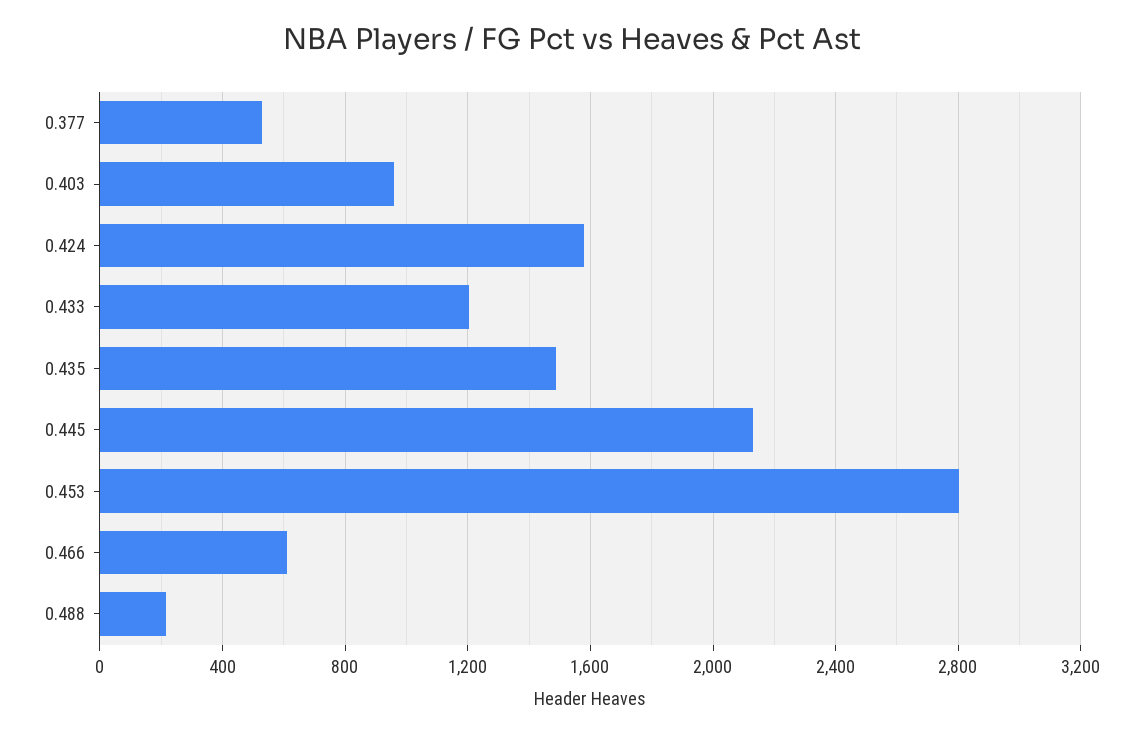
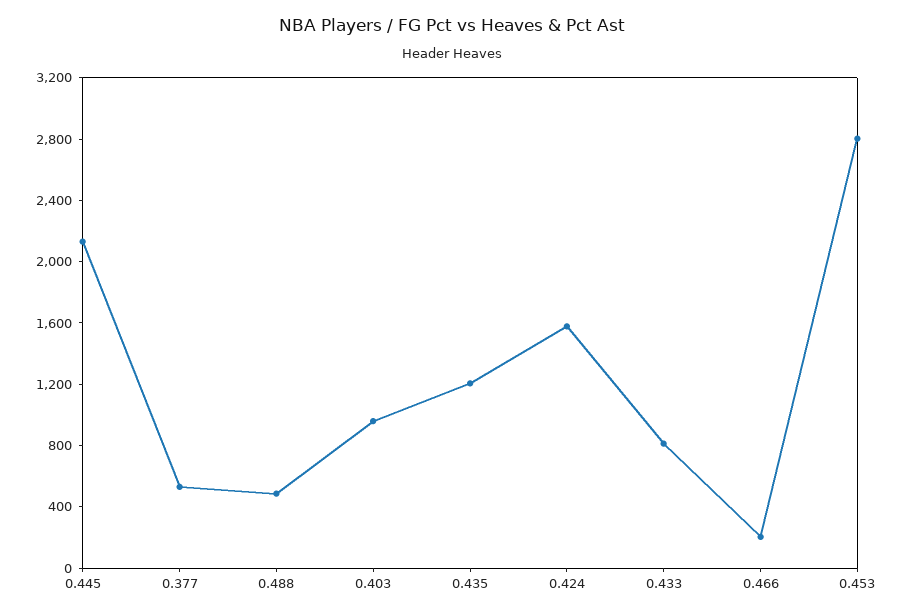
0.433: 1200 -> 800
0.435: 1500 -> 1200
0.466: 600 -> 200
0.488: 200 -> 500

